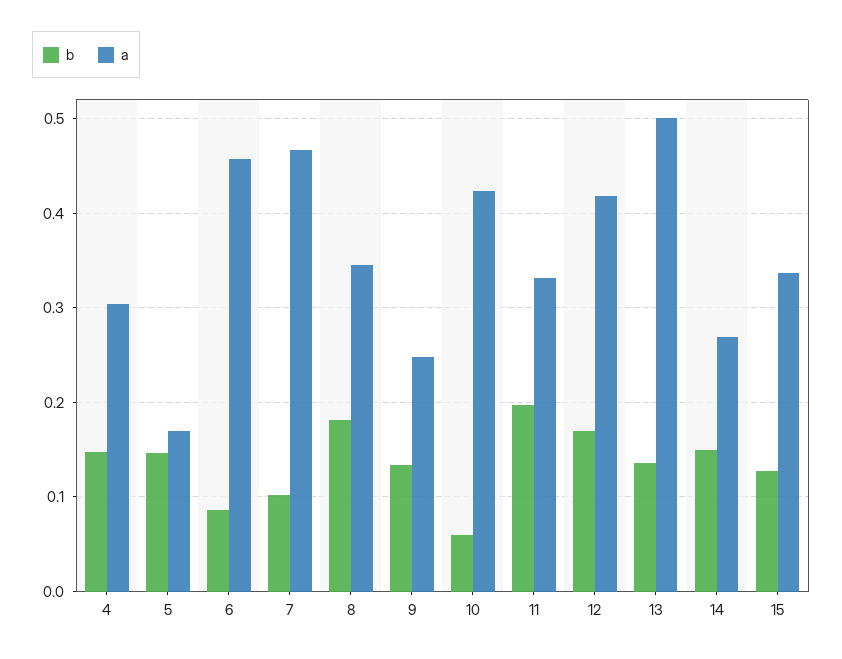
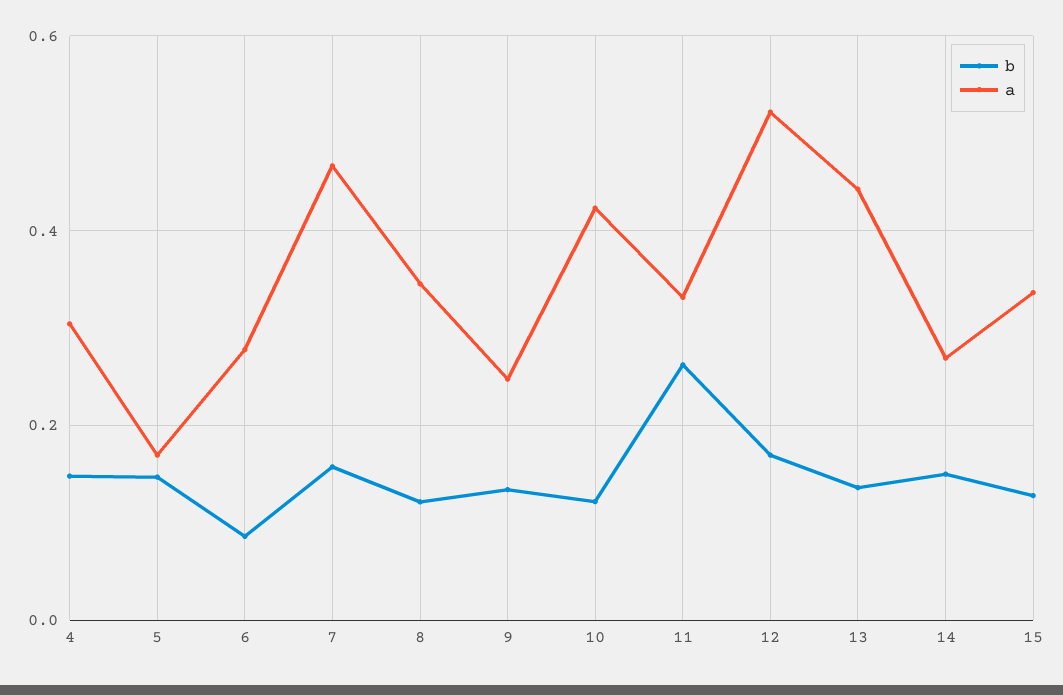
a, 6: 0.46 -> 0.28
b, 7: 0.1 -> 0.16
b, 8: 0.18 -> 0.12
b, 10: 0.06 -> 0.12
b, 11: 0.2 -> 0.26
a, 12: 0.42 -> 0.52
a, 13: 0.5 -> 0.44

